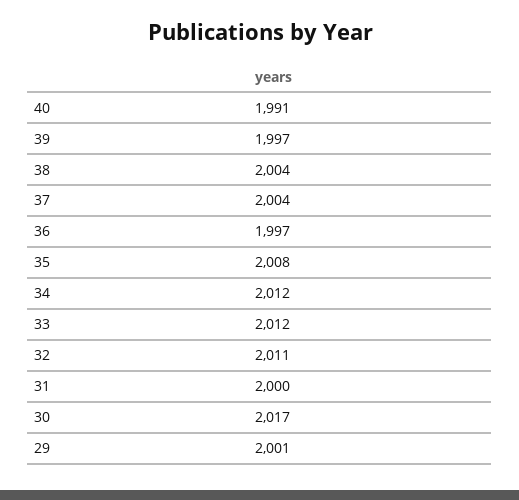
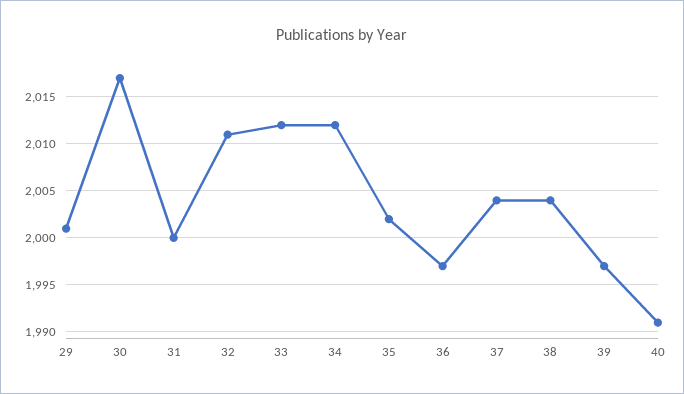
35: 2008 -> 2002

